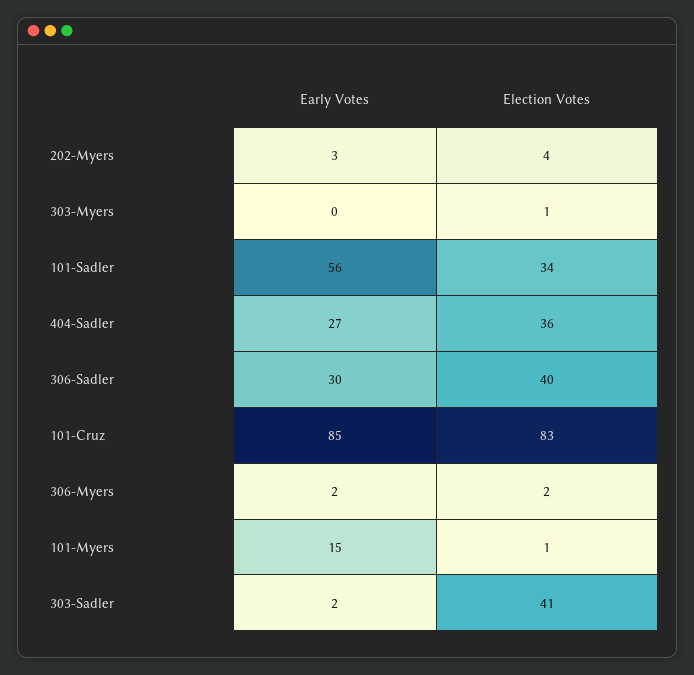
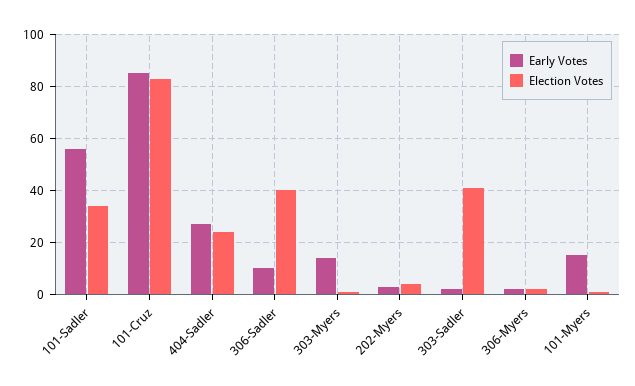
Early Votes, 303-Myers: 0 -> 15
Election Votes, 404-Sadler: 36 -> 25
Early Votes, 306-Sadler: 30 -> 10

